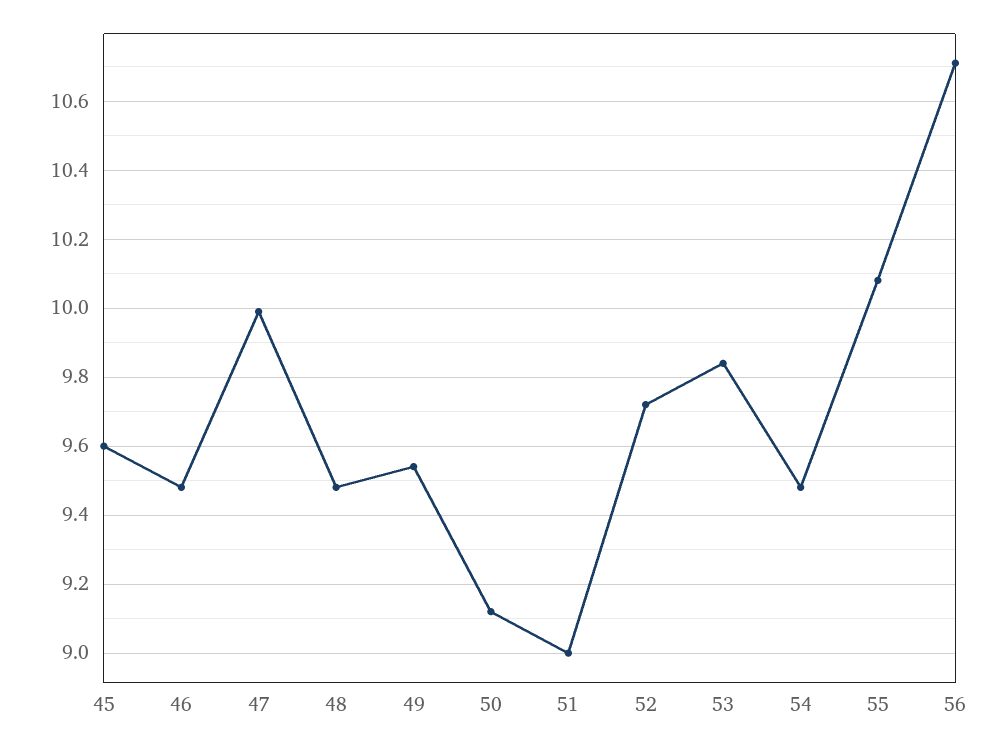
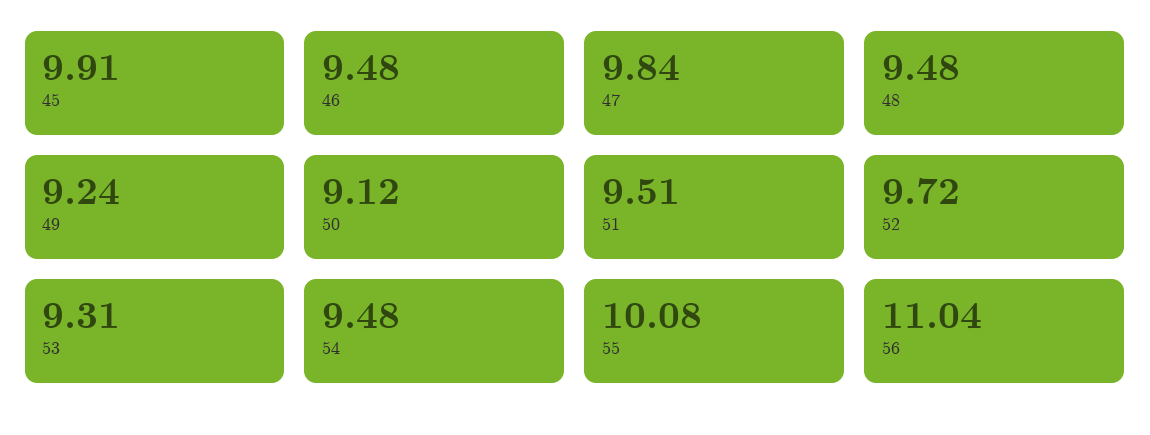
45: 9.6 -> 9.91
47: 10 -> 9.84
49: 9.55 -> 9.24
51: 9 -> 9.51
53: 9.85 -> 9.31
56: 10.7 -> 11.04

